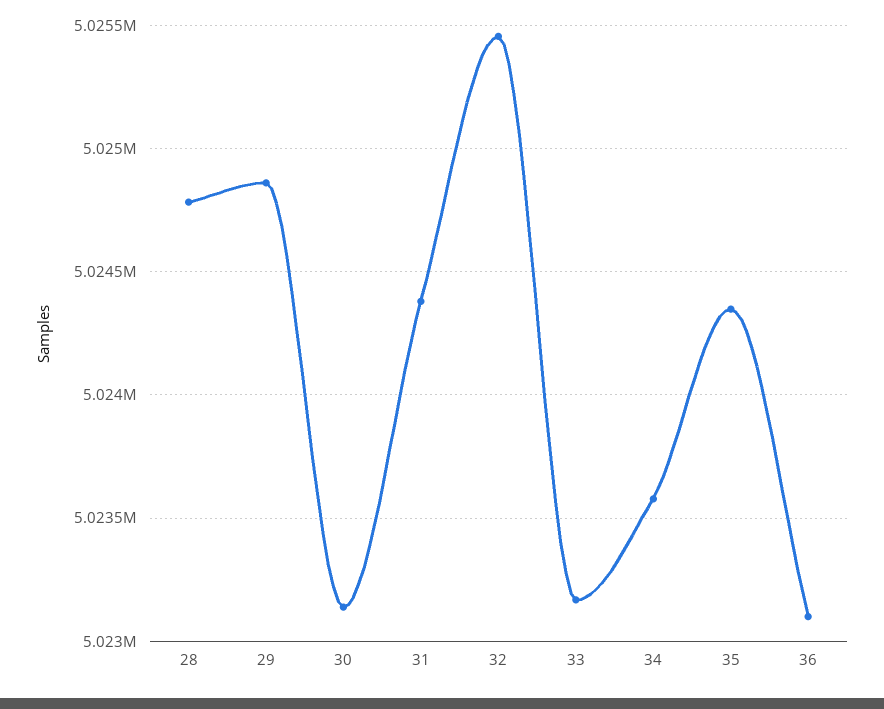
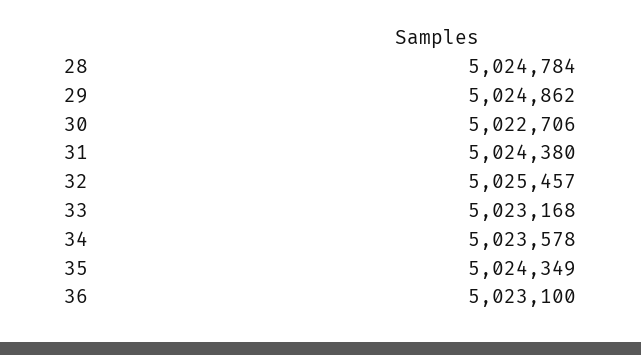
30: 5023150 -> 5022706

